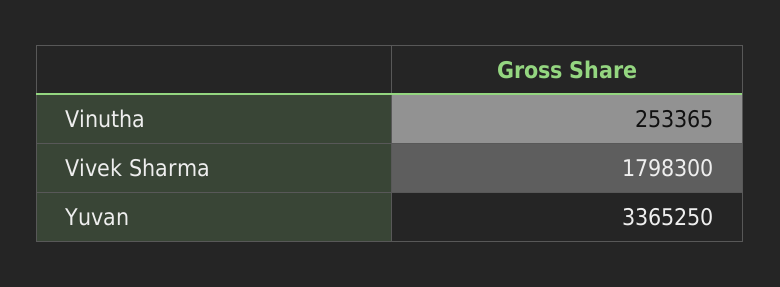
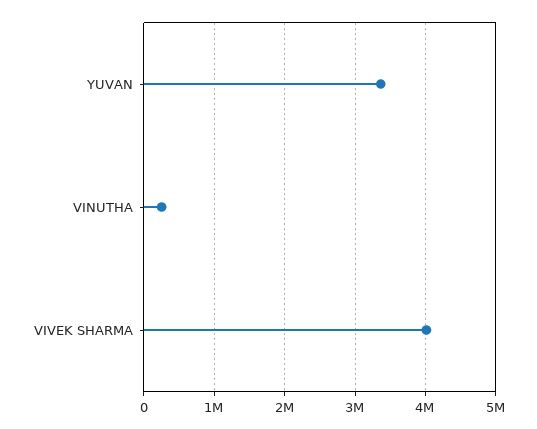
Vivek Sharma: 1798300 -> 4000000

